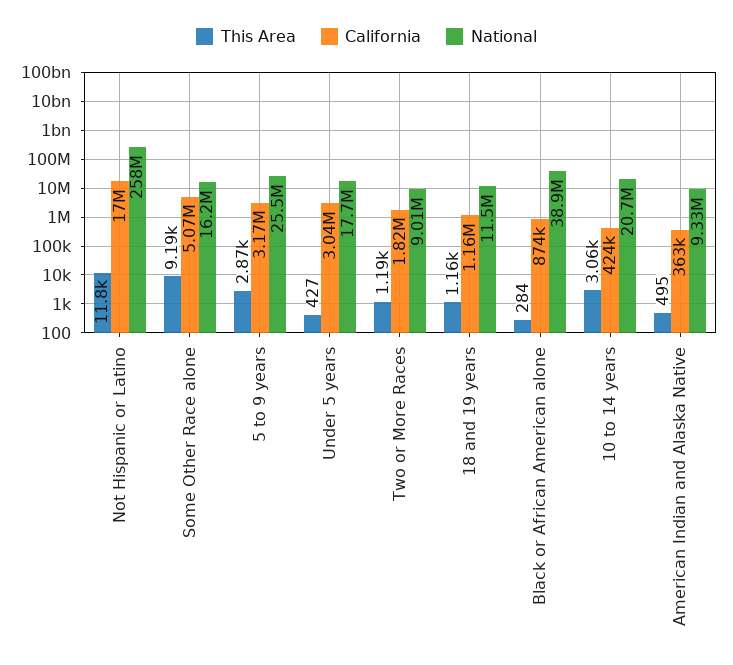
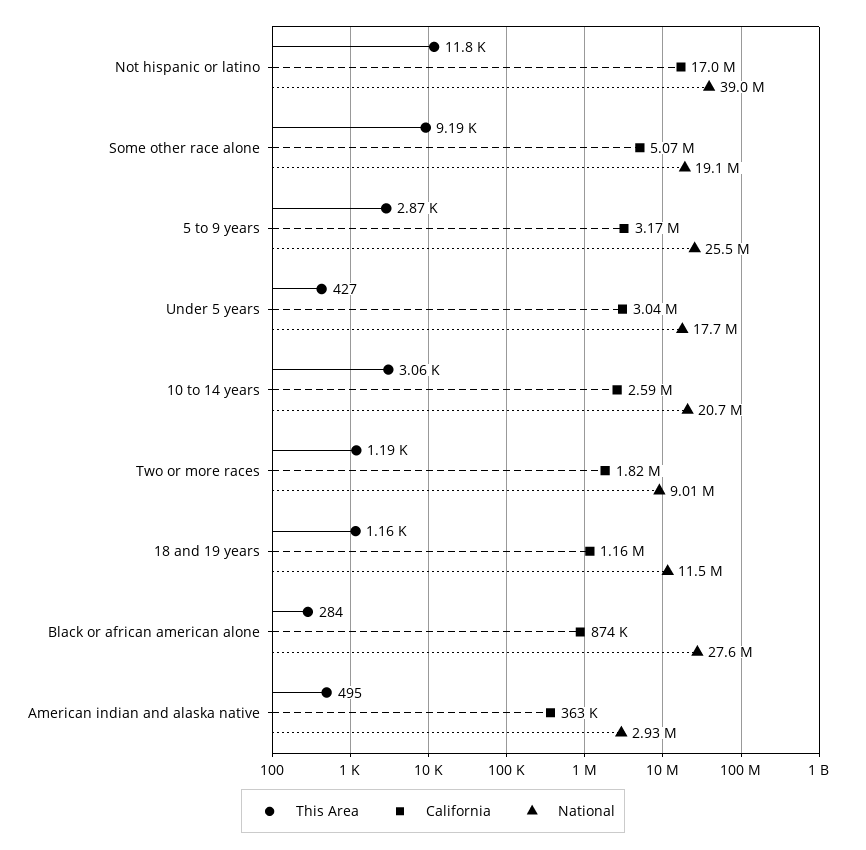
National, Not Hispanic or Latino: 258000000 -> 39000000
National, Some Other Race alone: 16200000 -> 19100000
National, Black or African American alone: 38900000 -> 27600000
California, 10 to 14 years: 424000 -> 2590000
National, American Indian and Alaska Native: 9330000 -> 2930000

